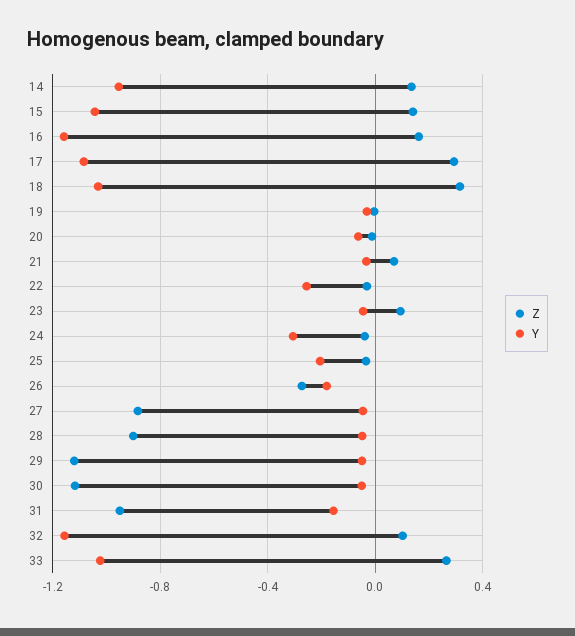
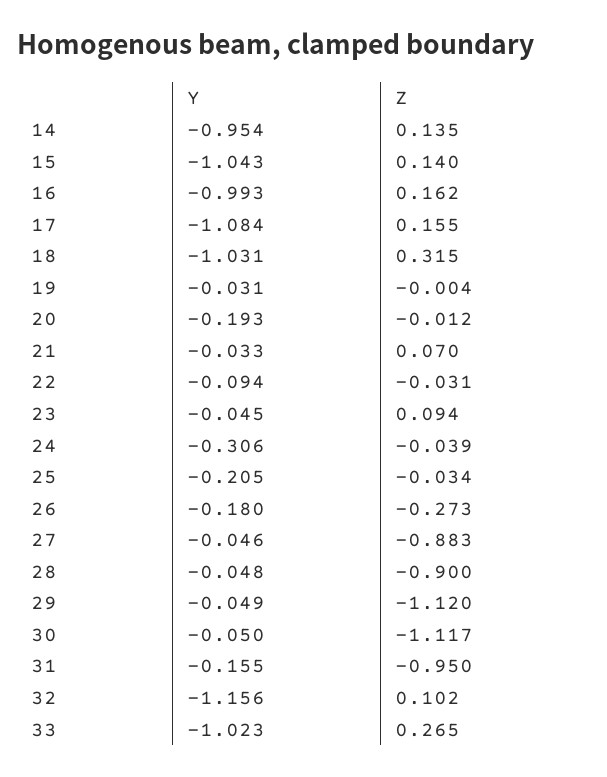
Y, 16: -1.15 -> -0.993
Z, 17: 0.3 -> 0.155
Y, 20: -0.05 -> -0.193
Y, 22: -0.25 -> -0.094

